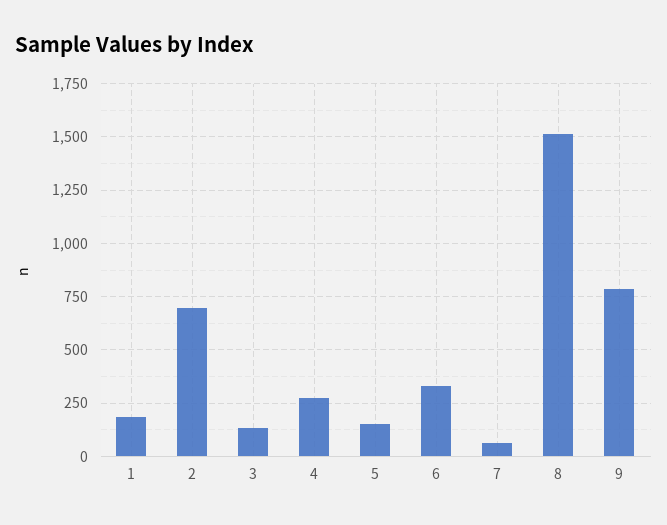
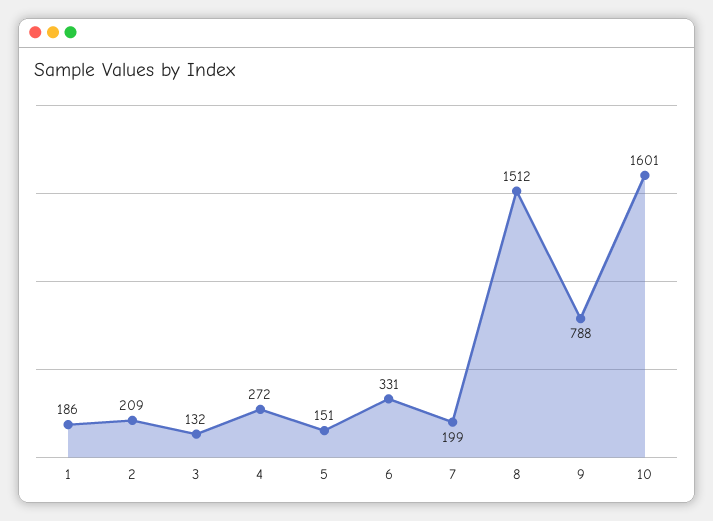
2: 700 -> 209
7: 50 -> 199
10: none -> 1601

